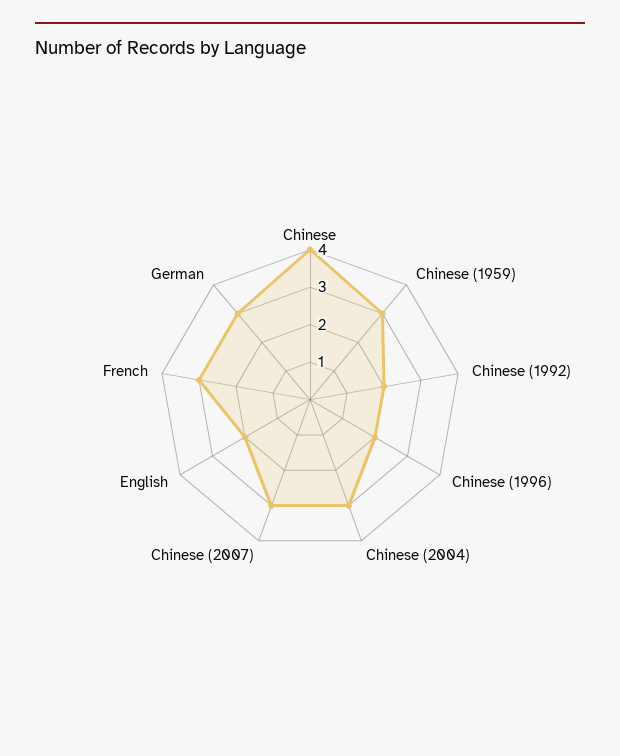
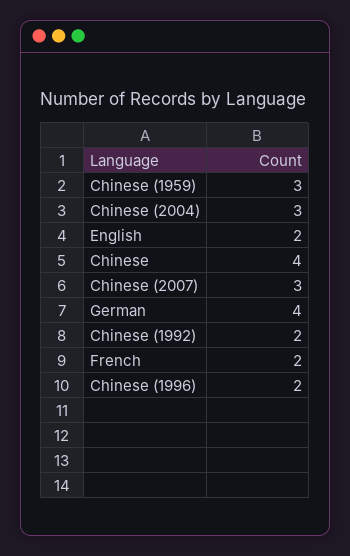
French: 3 -> 2
German: 3 -> 4

